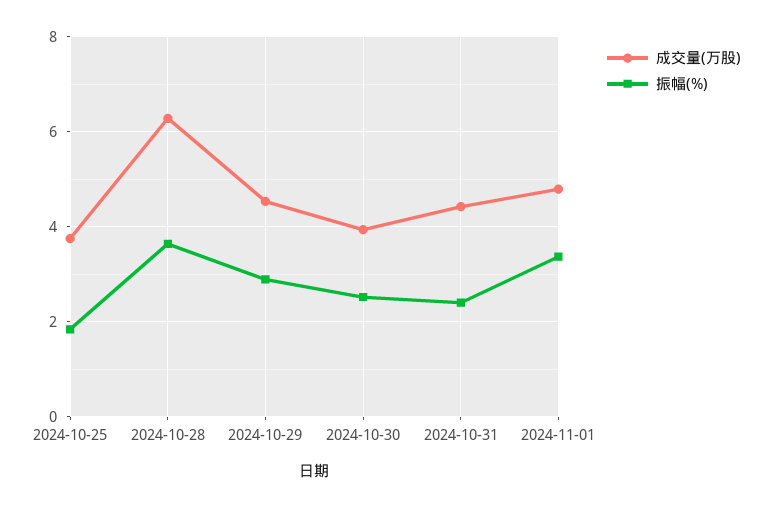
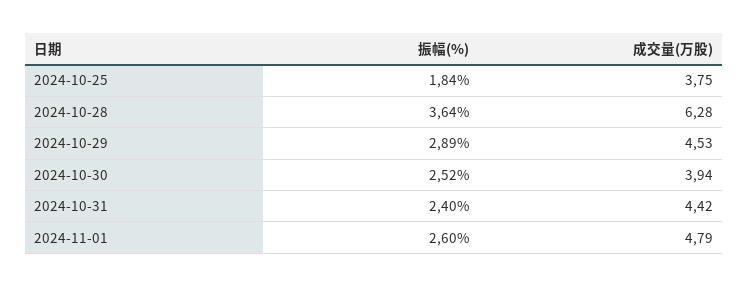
振幅(%), 2024-11-01: 3.4 -> 2.6

